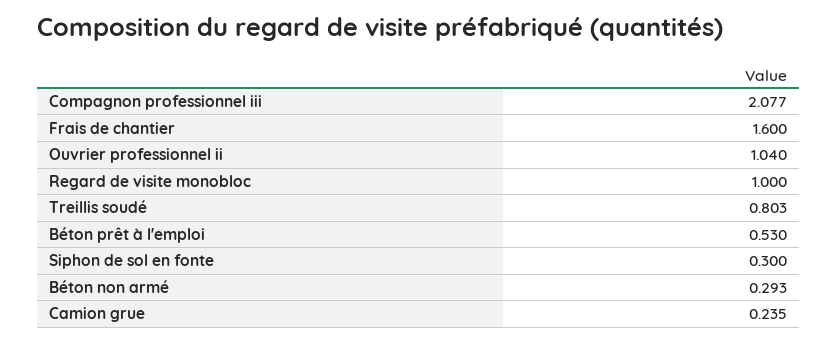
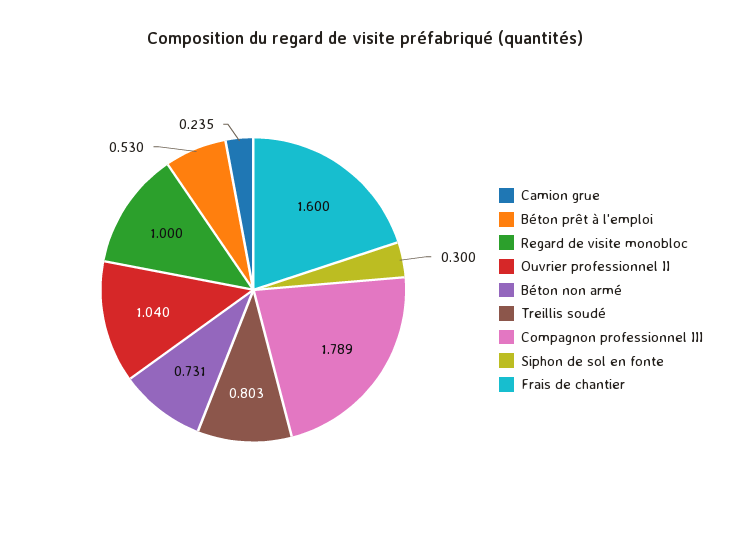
Compagnon professionnel iii: 2.077 -> 1.789
Béton non armé: 0.293 -> 0.731

